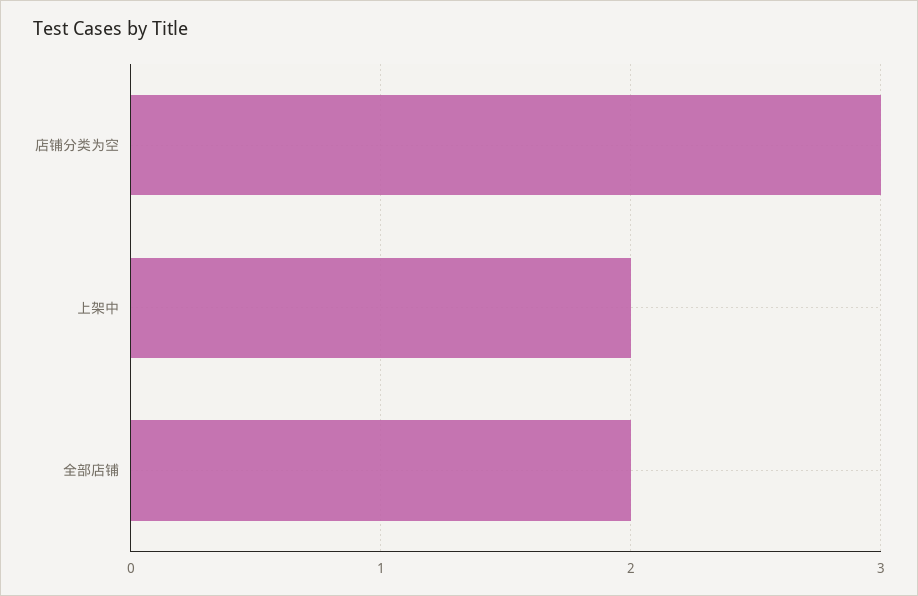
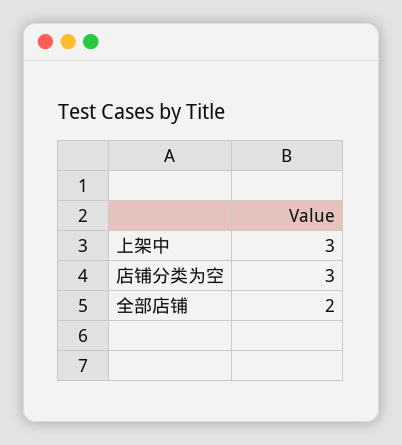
上架中: 2 -> 3

